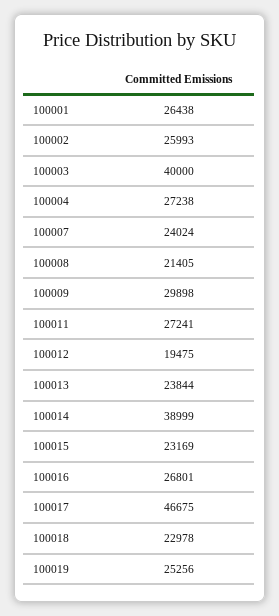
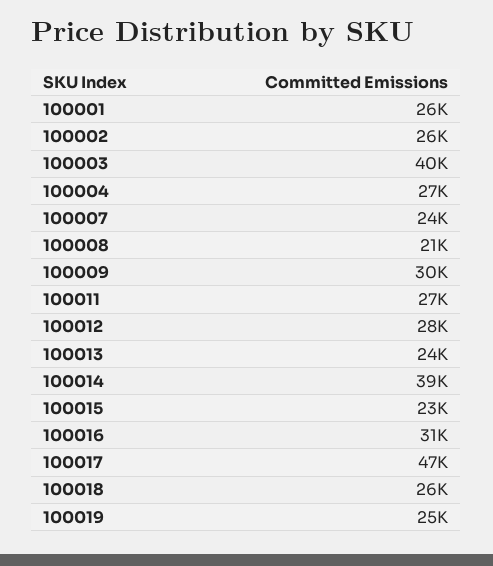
100012: 19475 -> 28000
100016: 26801 -> 31000
100018: 22978 -> 26000

